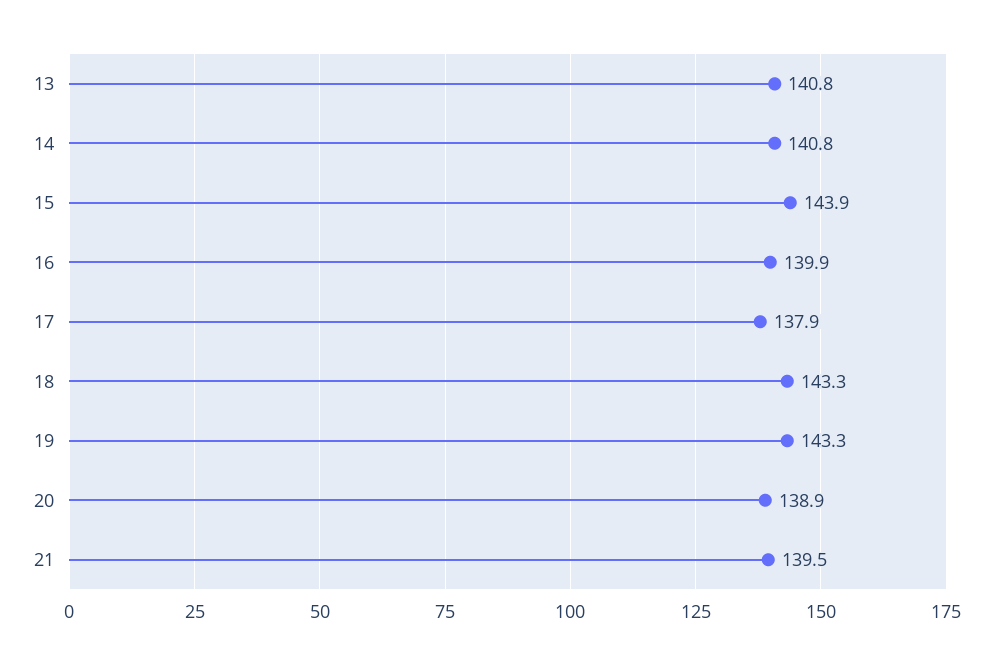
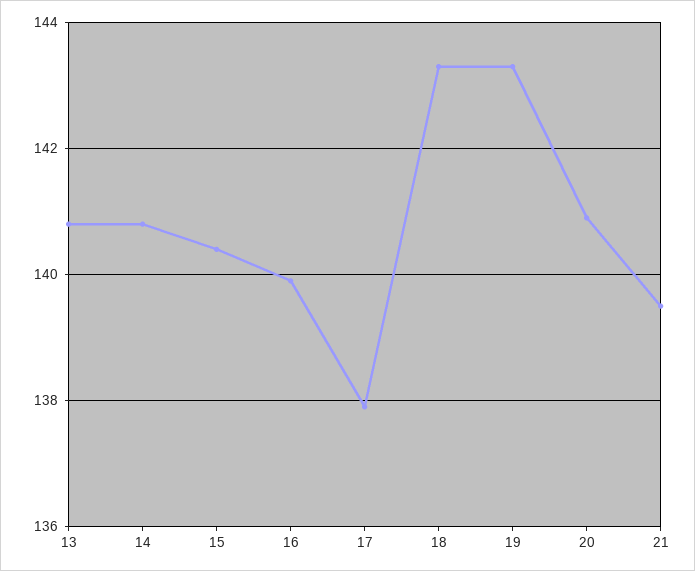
15: 143.9 -> 140.5
20: 138.9 -> 141

